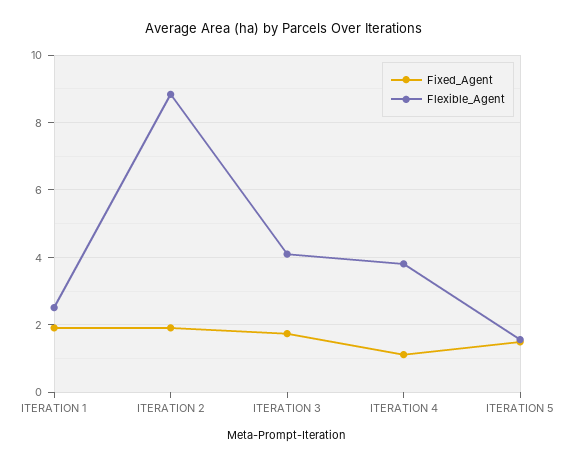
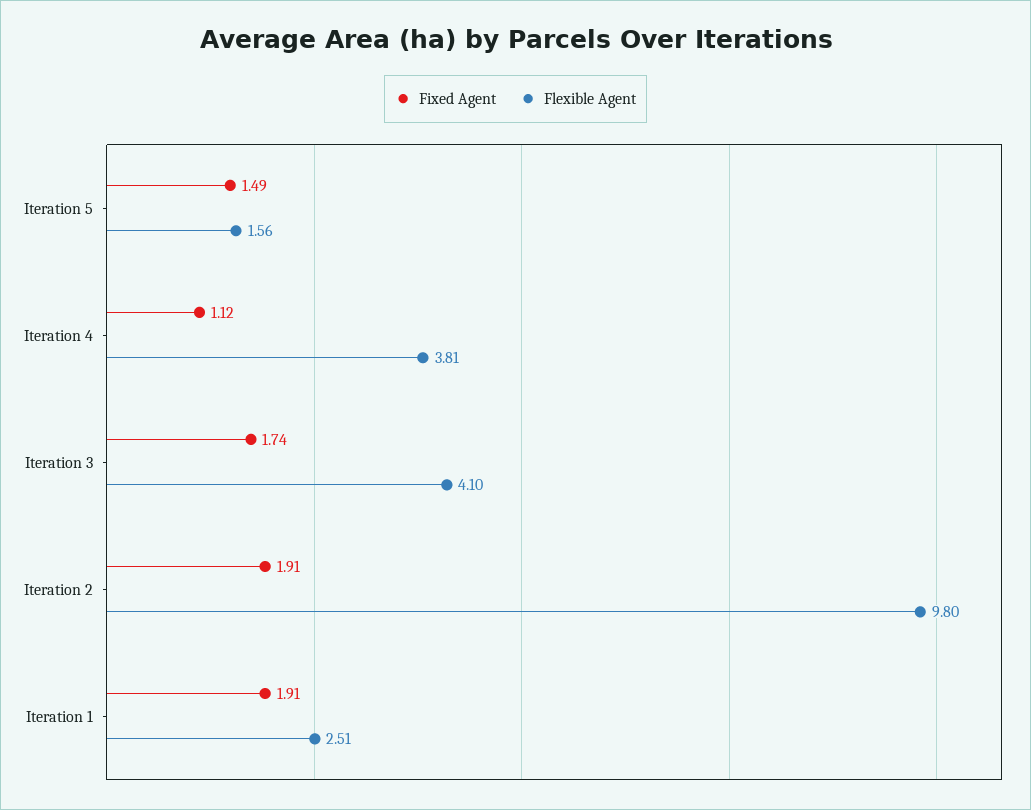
Flexible_Agent, ITERATION 2: 8.8 -> 9.8

